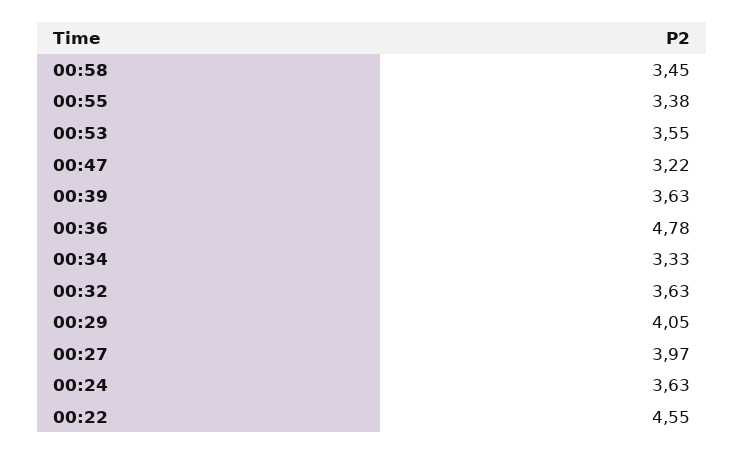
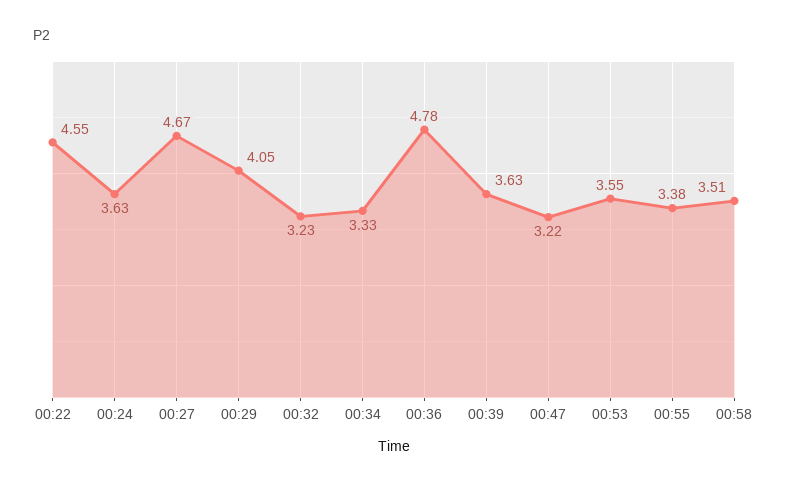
00:58: 3.45 -> 3.51
00:32: 3.63 -> 3.23
00:27: 3.97 -> 4.67

